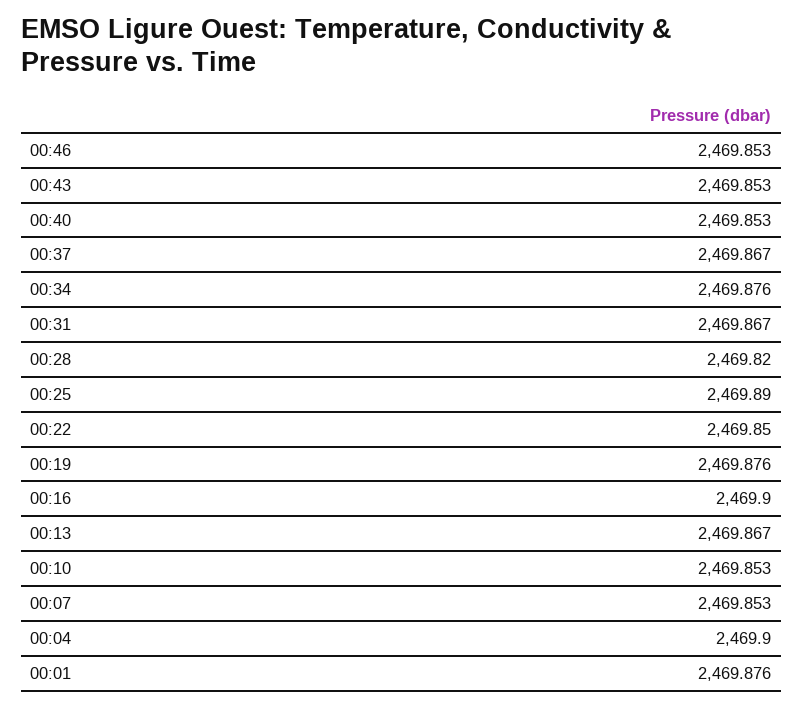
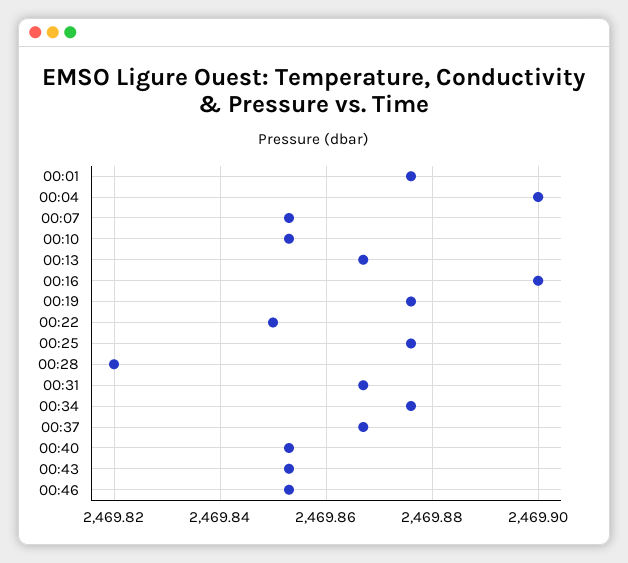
00:25: 2469.89 -> 2469.875

